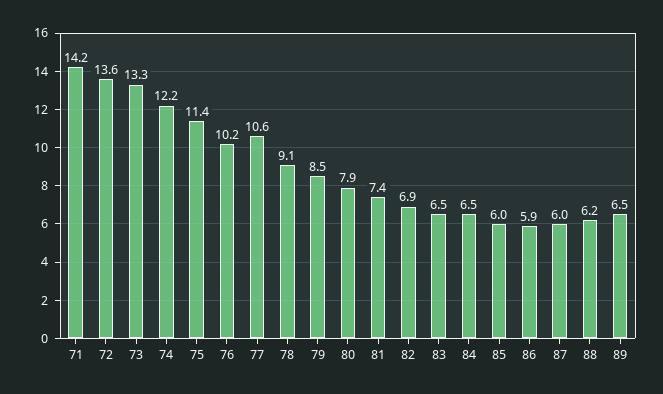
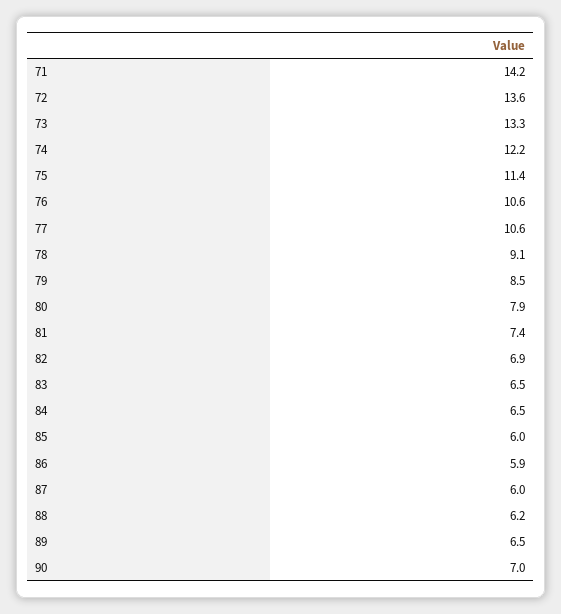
76: 10.2 -> 10.6
90: none -> 7

